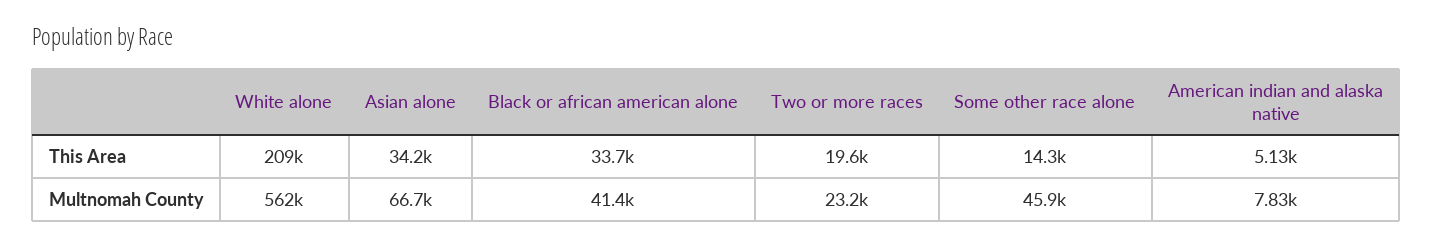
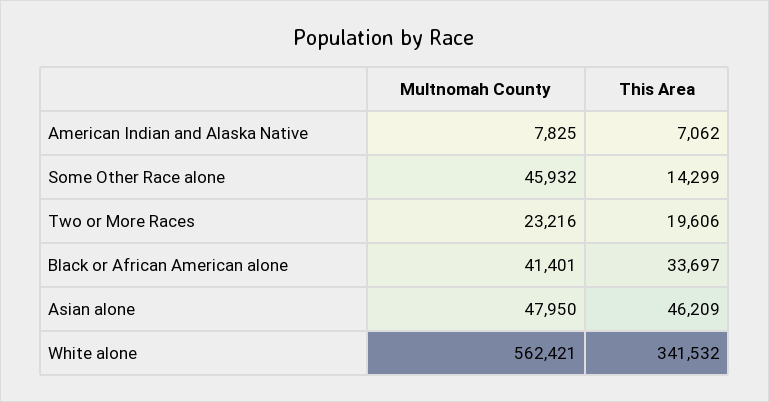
White alone, This Area: 209000 -> 341532
Asian alone, This Area: 34200 -> 46209
American indian and alaska native, This Area: 5130 -> 7062
Asian alone, Multnomah County: 66700 -> 47950

